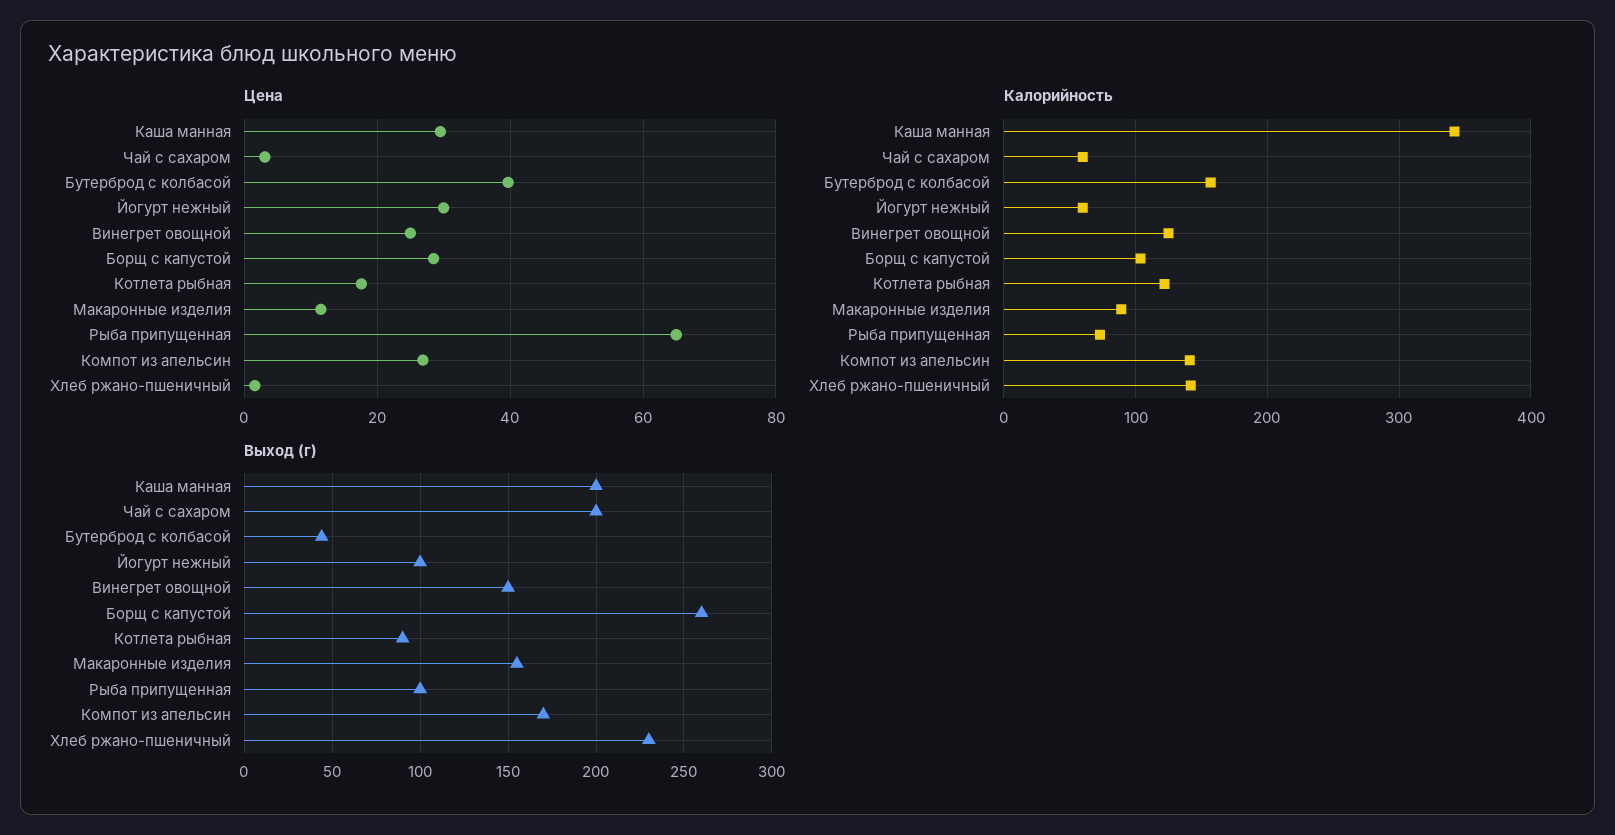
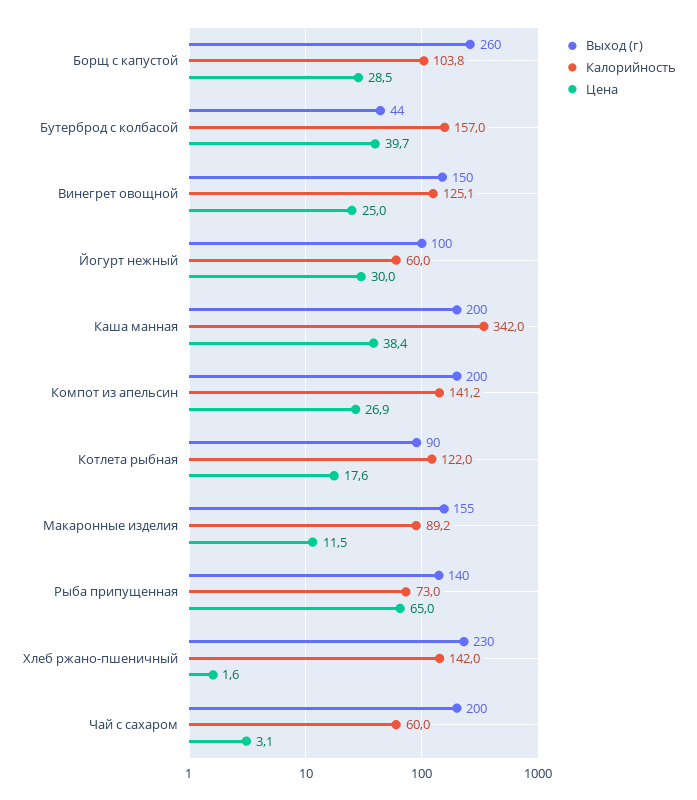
Цена, Каша манная: 30 -> 38.4
Выход (г), Рыба припущенная: 100 -> 140
Выход (г), Компот из апельсин: 170 -> 200

